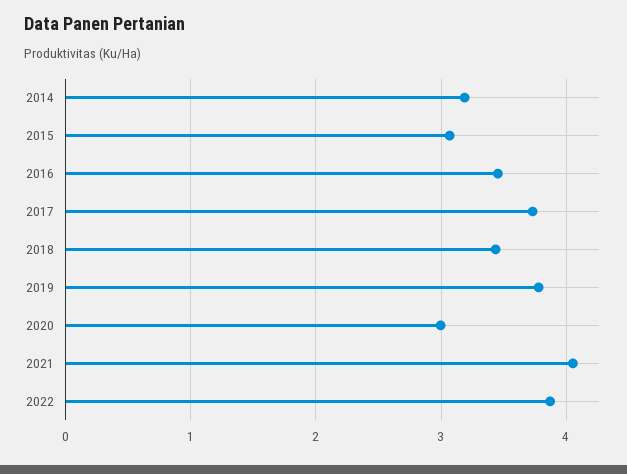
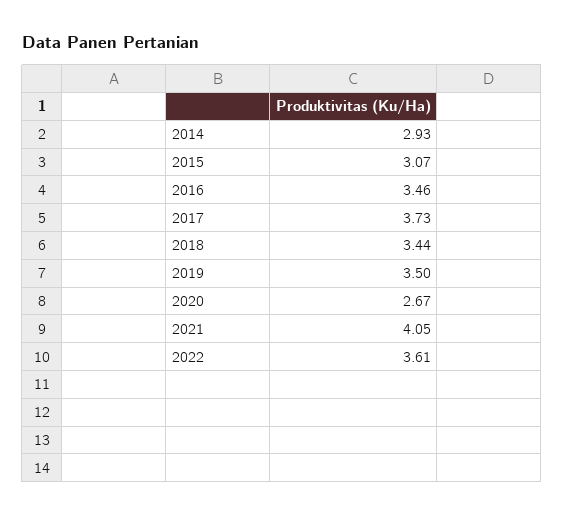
2014: 3.2 -> 2.93
2019: 3.8 -> 3.5
2020: 3 -> 2.67
2022: 3.9 -> 3.61

